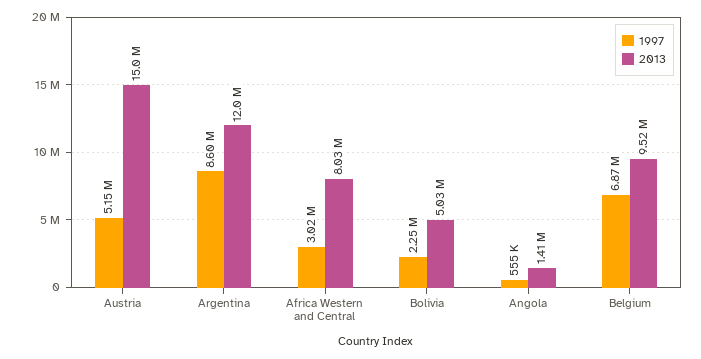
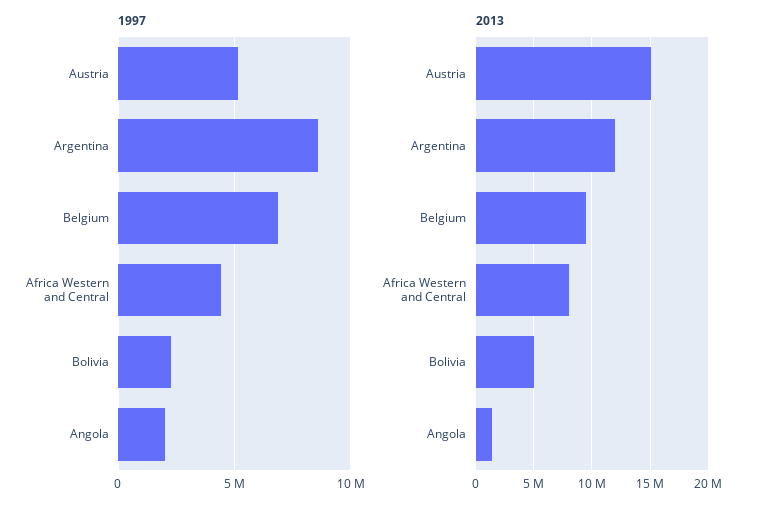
1997, Africa Western and Central: 3020000 -> 4500000
1997, Angola: 555000 -> 2000000

